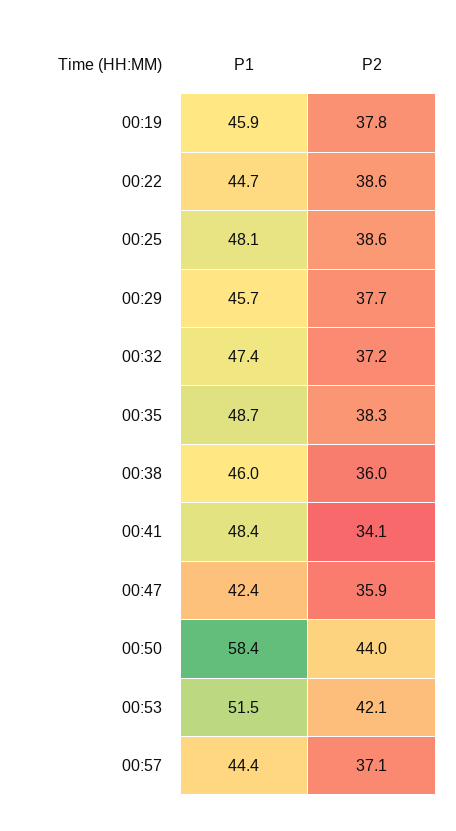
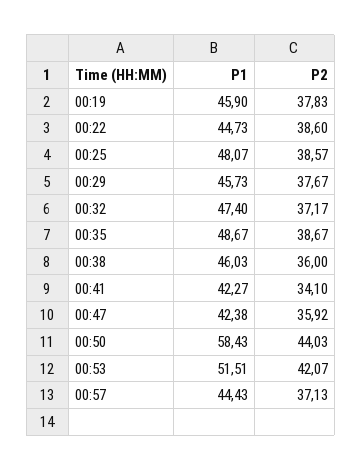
P2, 00:35: 38.3 -> 38.67
P1, 00:41: 48.4 -> 42.27

